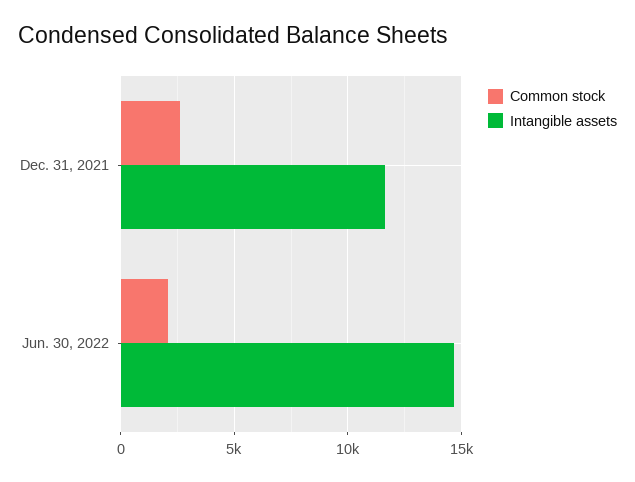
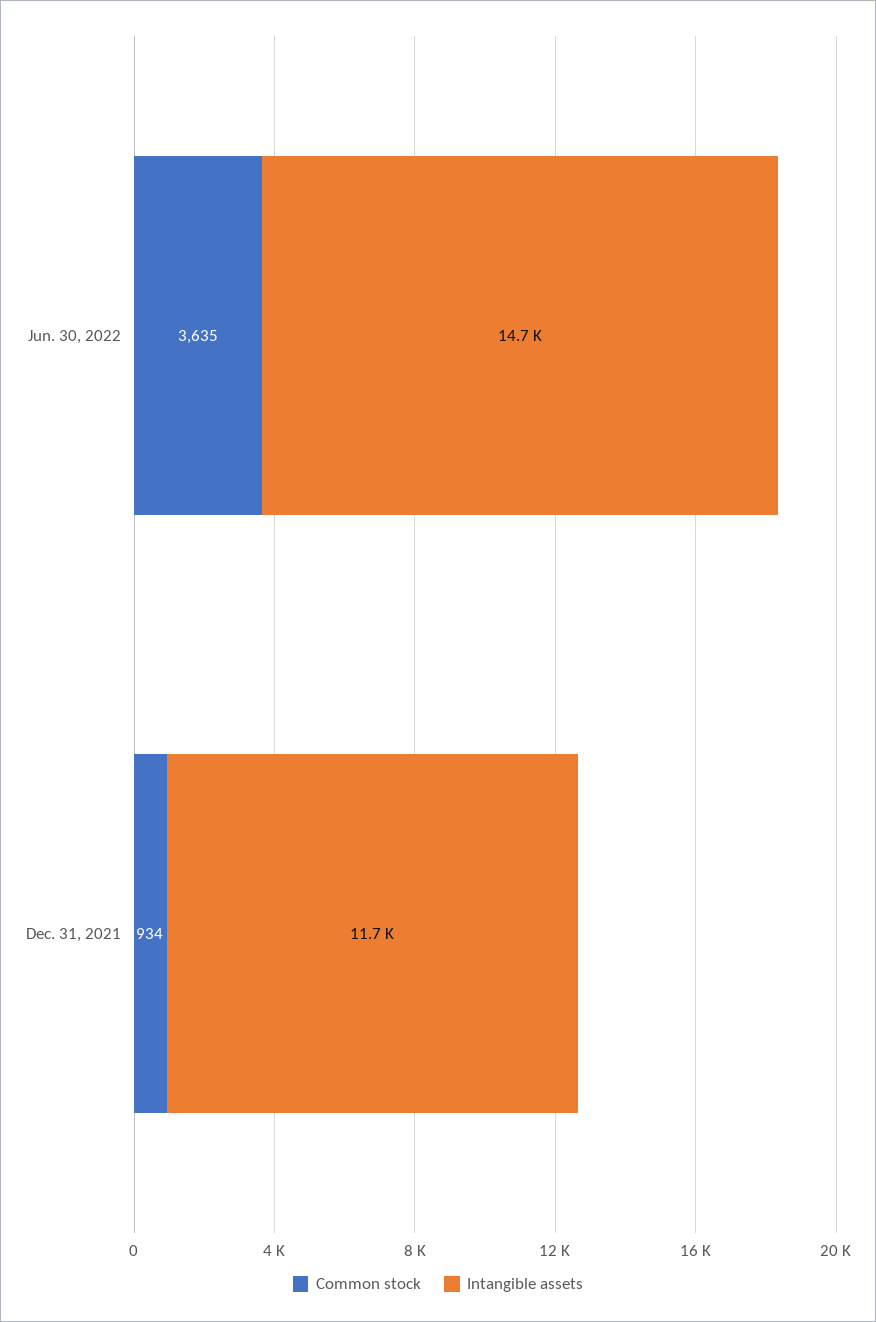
Common stock, Dec. 31, 2021: 2500 -> 934
Common stock, Jun. 30, 2022: 2000 -> 3635

